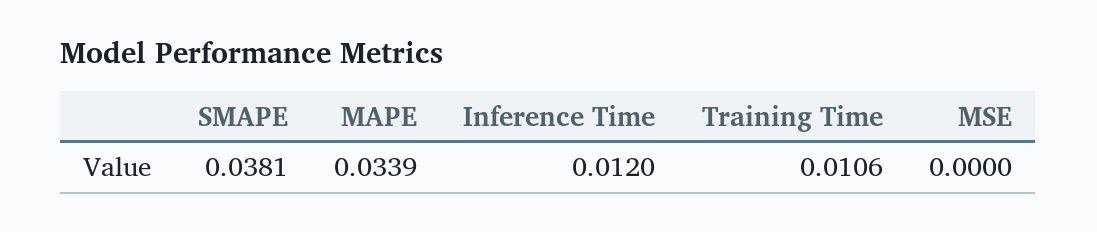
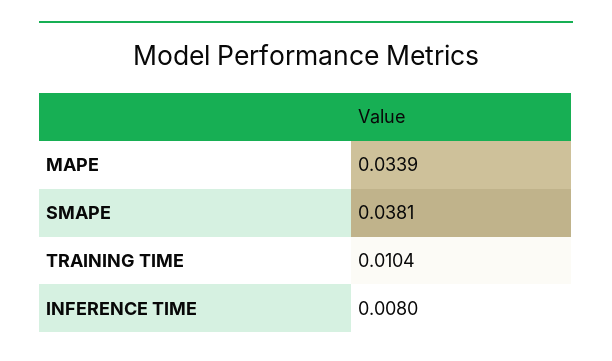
Inference Time: 0.012 -> 0.008
Training Time: 0.0106 -> 0.0104
MSE: 0 -> none

